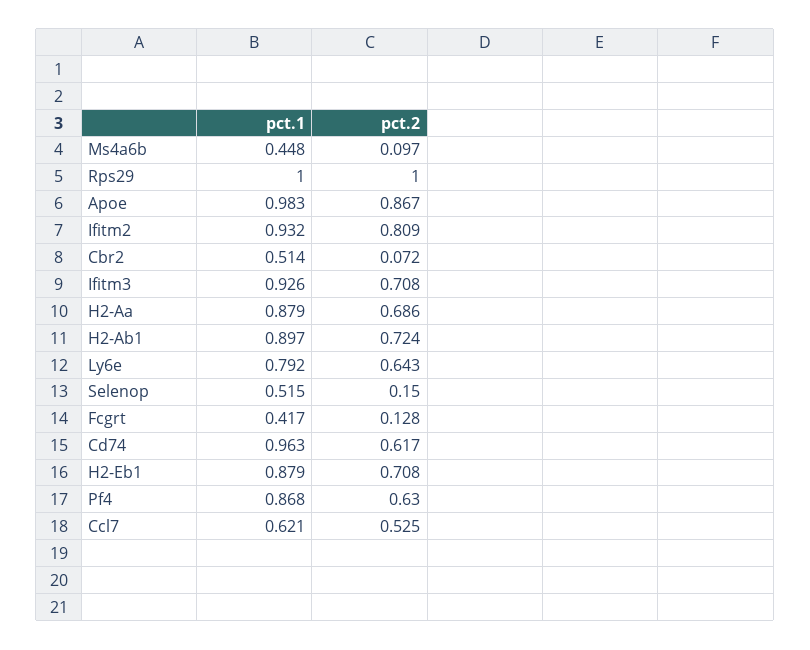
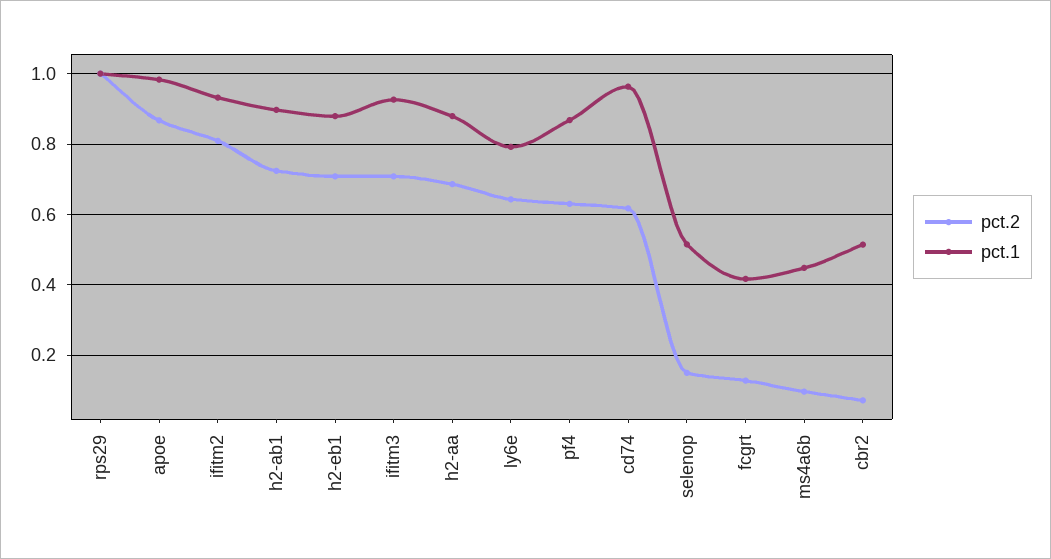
pct.1, Ccl7: 0.621 -> none
pct.2, Ccl7: 0.525 -> none

